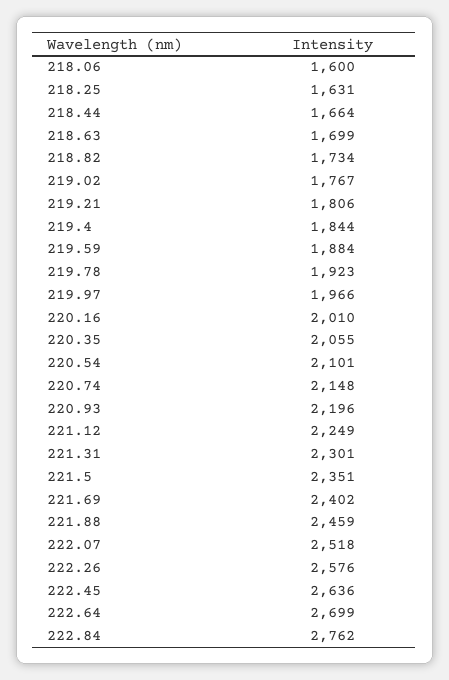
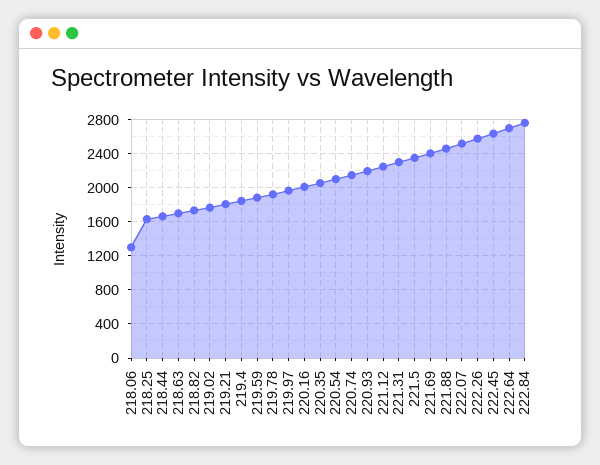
218.06: 1600 -> 1300

